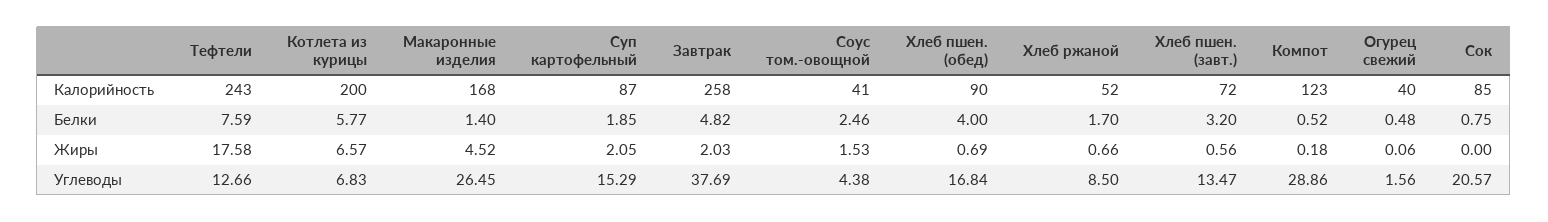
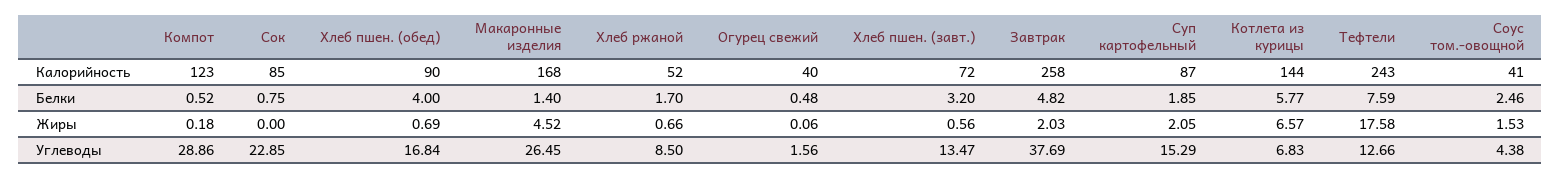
Котлета из курицы, Калорийность: 200 -> 144
Сок, Углеводы: 20.57 -> 22.85

